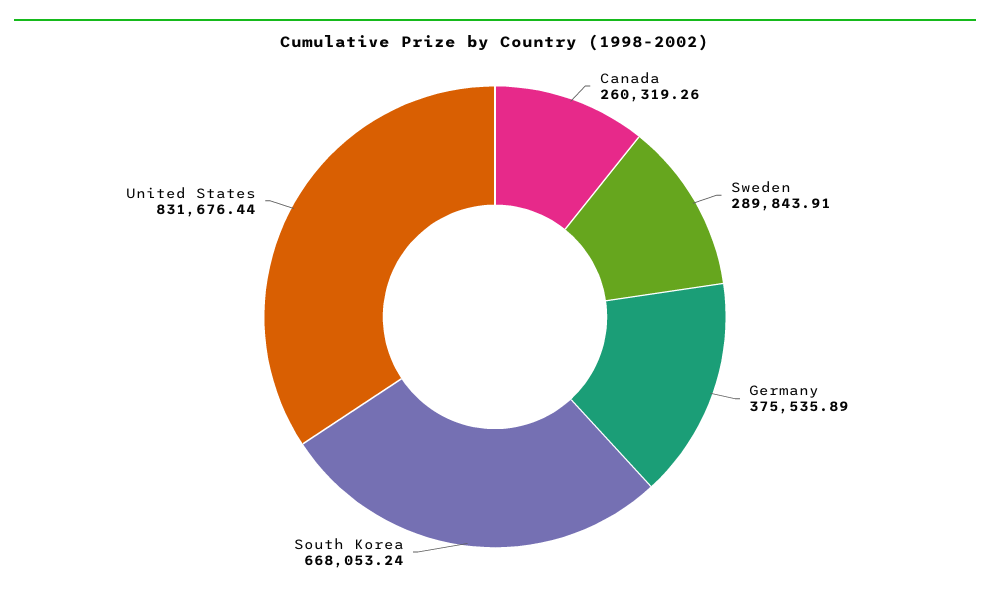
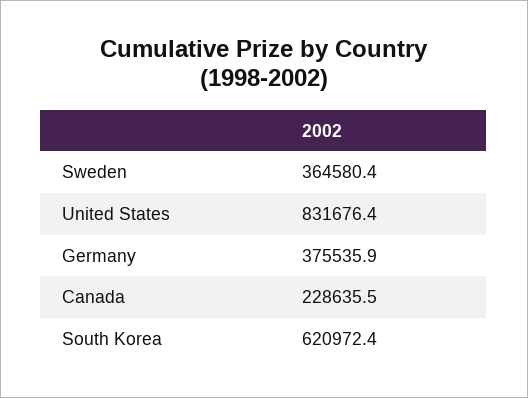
Canada: 260319.26 -> 228635.5
Sweden: 289843.91 -> 364580.4
South Korea: 668053.24 -> 620972.4

